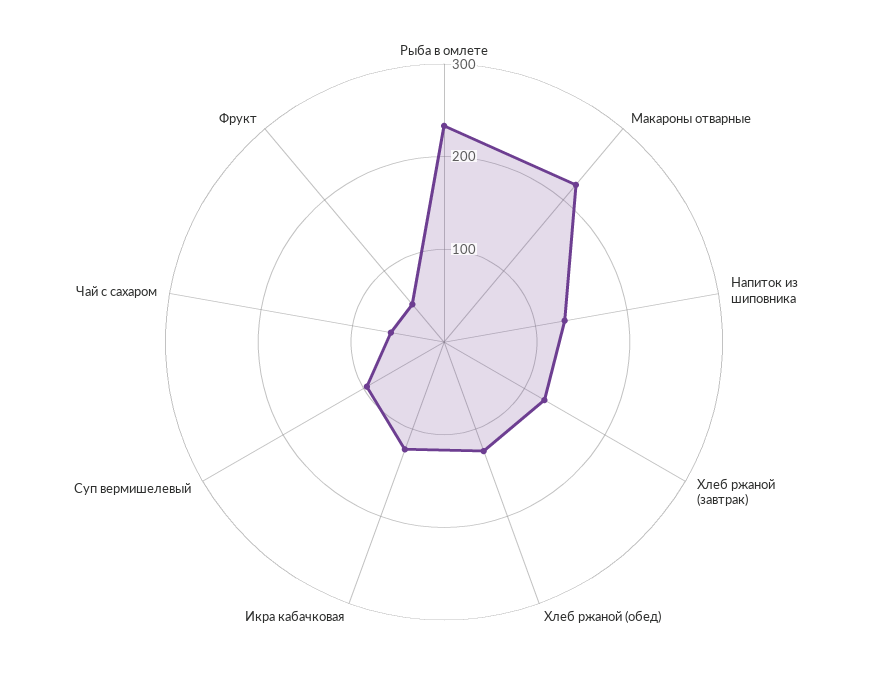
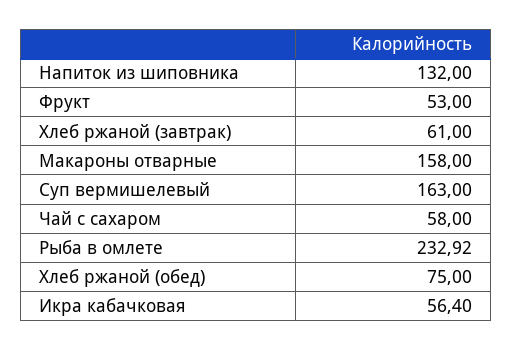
Макароны отварные: 220 -> 158
Хлеб ржаной (завтрак): 120 -> 61
Хлеб ржаной (обед): 120 -> 75
Икра кабачковая: 120 -> 56.4
Суп вермишелевый: 100 -> 163

